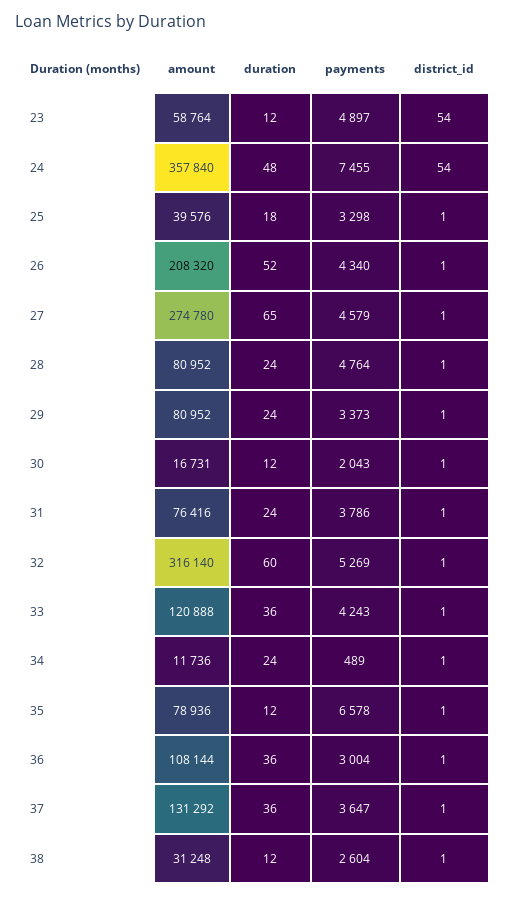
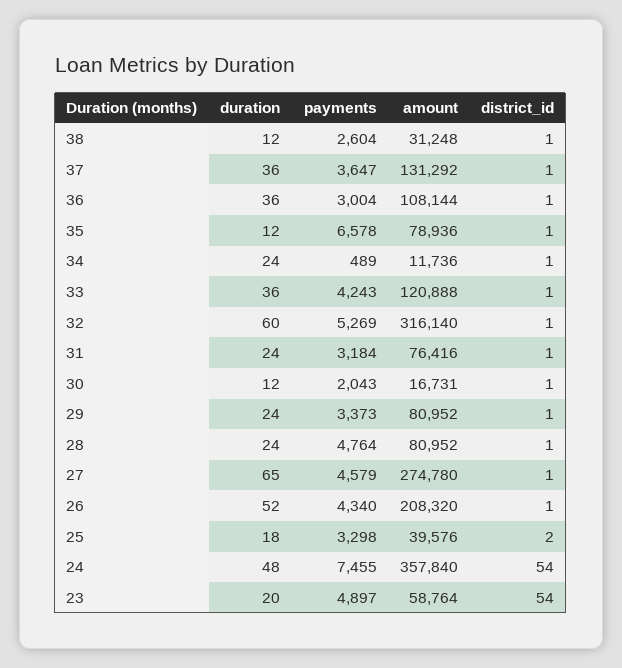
duration, 23: 12 -> 20
district_id, 25: 1 -> 2
payments, 31: 3786 -> 3184

